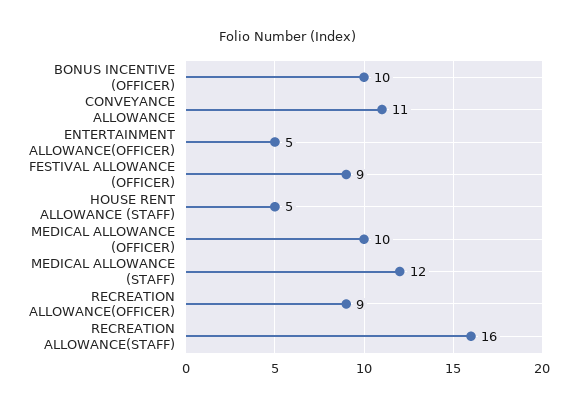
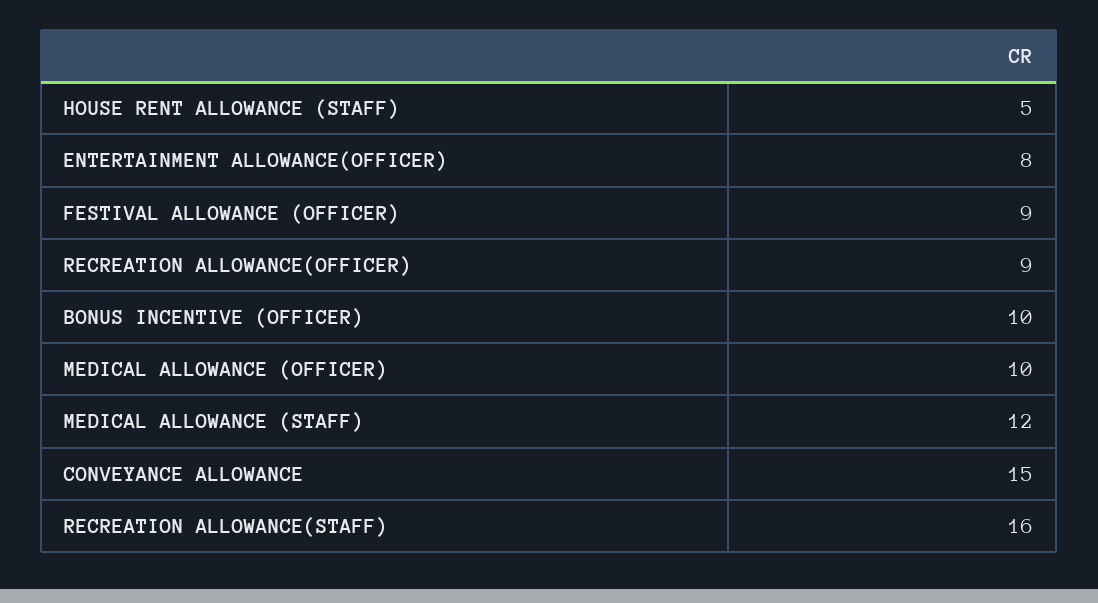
CONVEYANCE ALLOWANCE: 11 -> 15
ENTERTAINMENT ALLOWANCE(OFFICER): 5 -> 8

